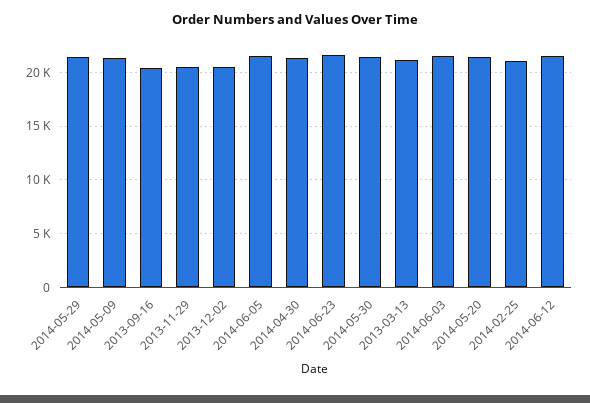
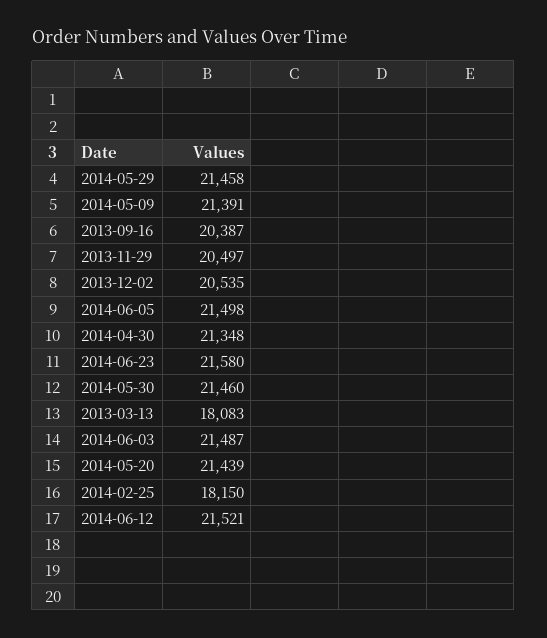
2013-03-13: 21000 -> 18083
2014-02-25: 21000 -> 18150

